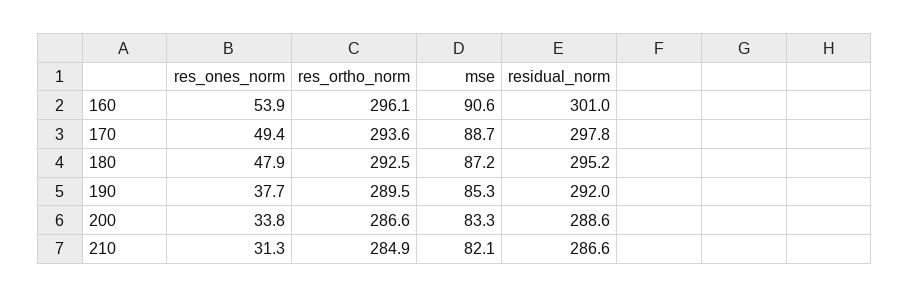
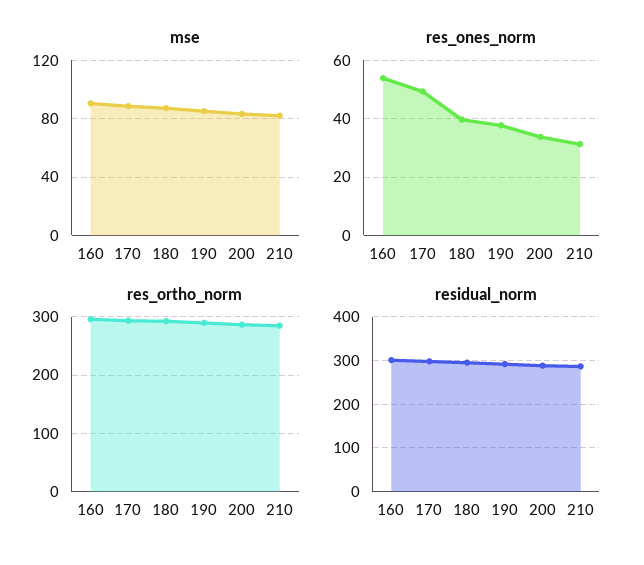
res_ones_norm, 180: 47.9 -> 40

